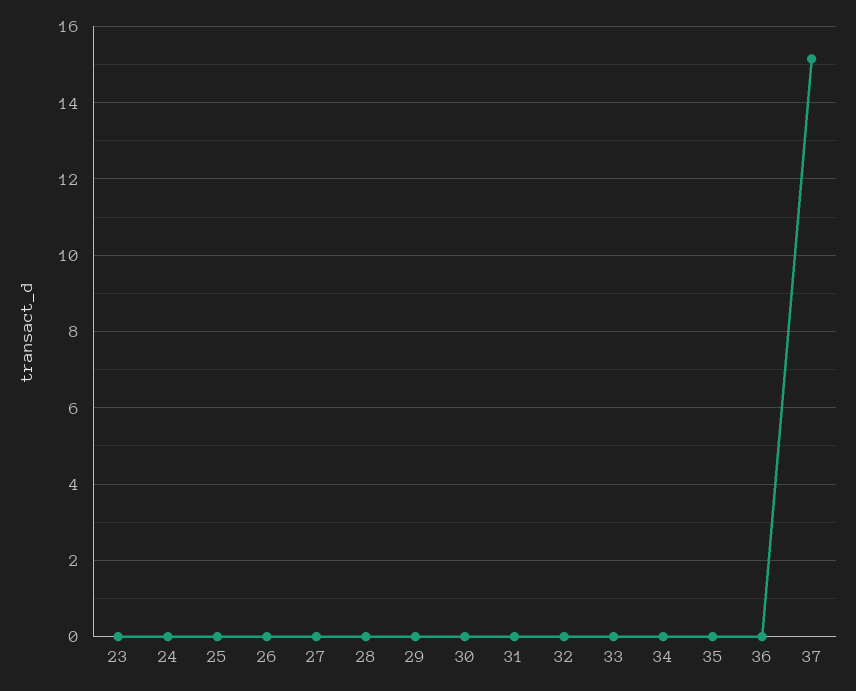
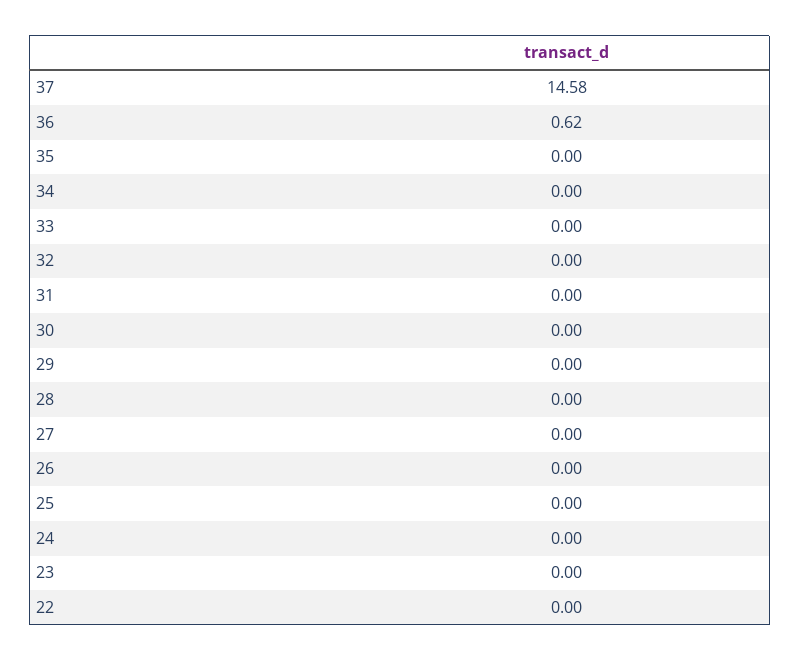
36: 0 -> 0.62
37: 15.2 -> 14.58
22: none -> 0

